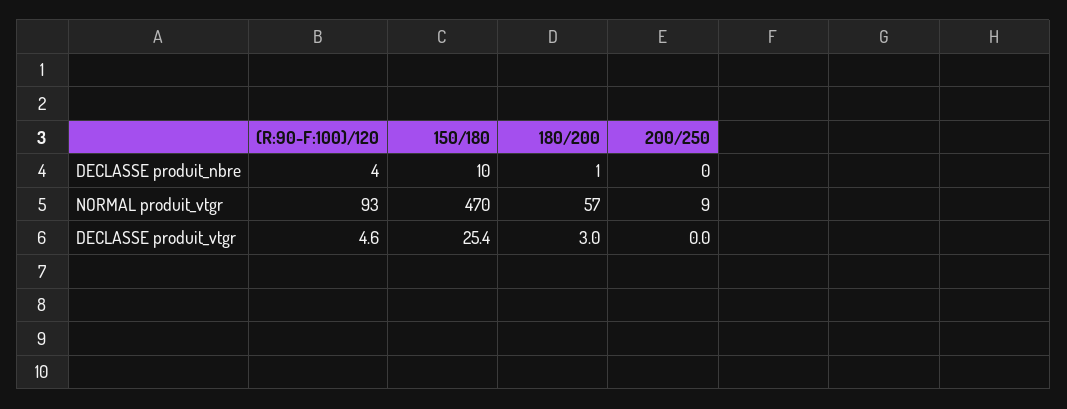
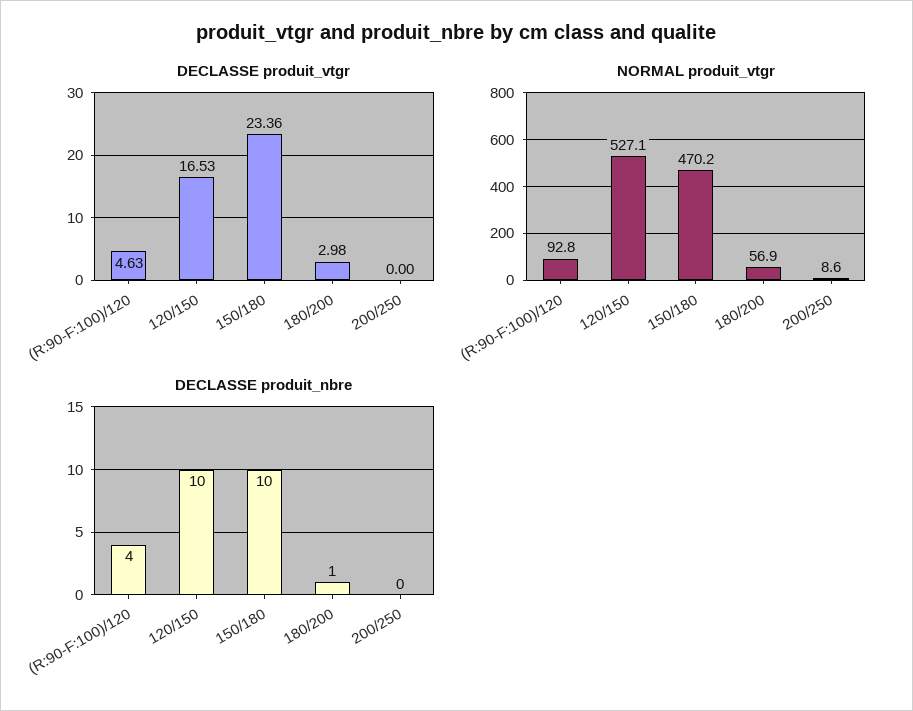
DECLASSE produit_vtgr, 150/180: 25.4 -> 23.36
DECLASSE produit_vtgr, 120/150: none -> 16.53
NORMAL produit_vtgr, 120/150: none -> 527.1
DECLASSE produit_nbre, 120/150: none -> 10

